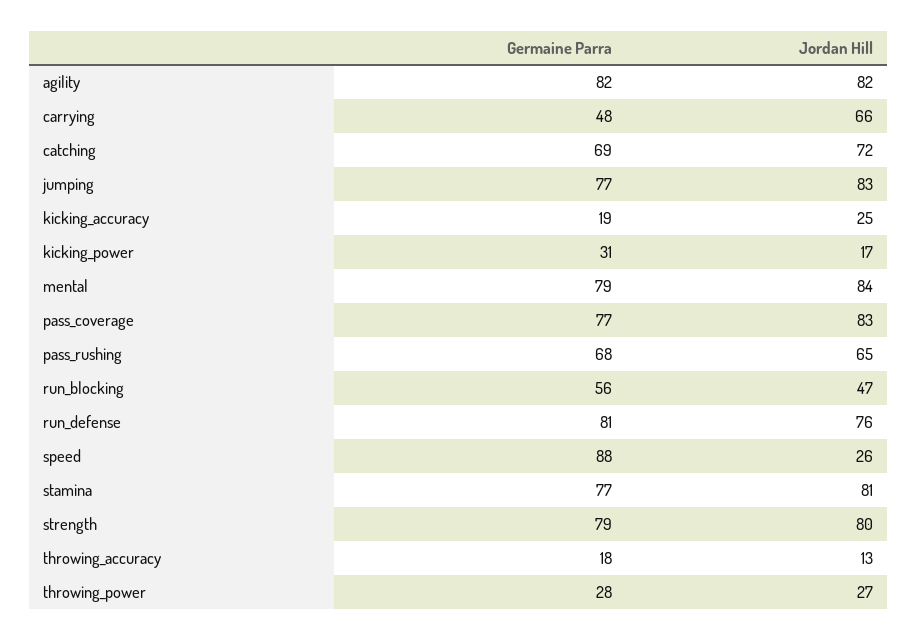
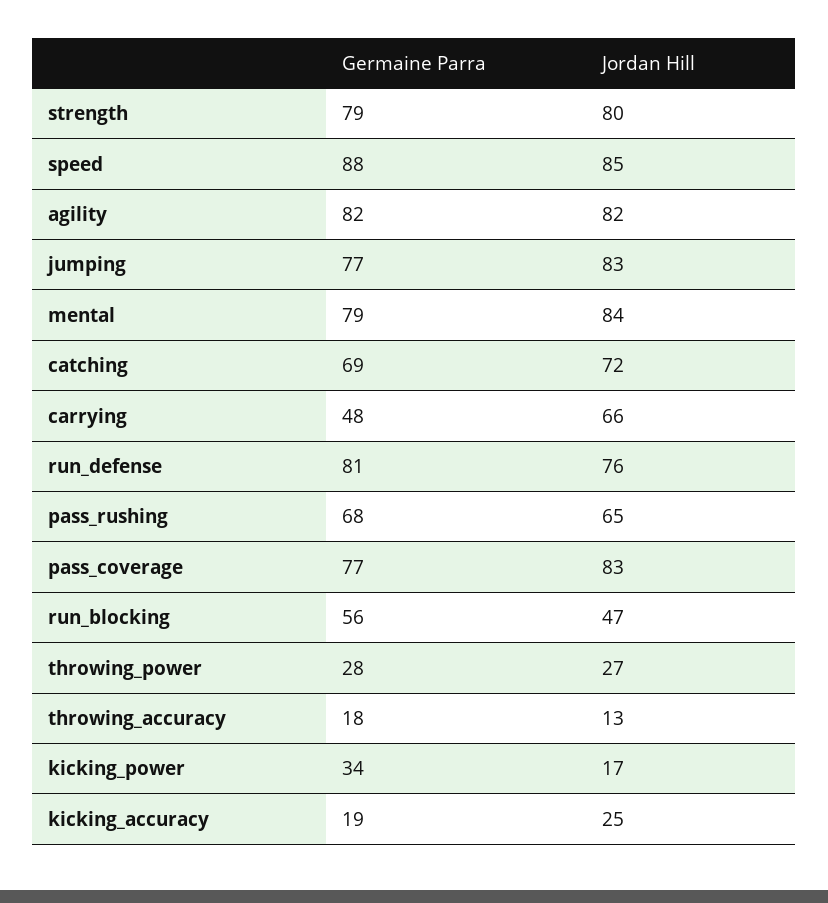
Germaine Parra, kicking_power: 31 -> 34
Jordan Hill, speed: 26 -> 85
Germaine Parra, stamina: 77 -> none
Jordan Hill, stamina: 81 -> none

